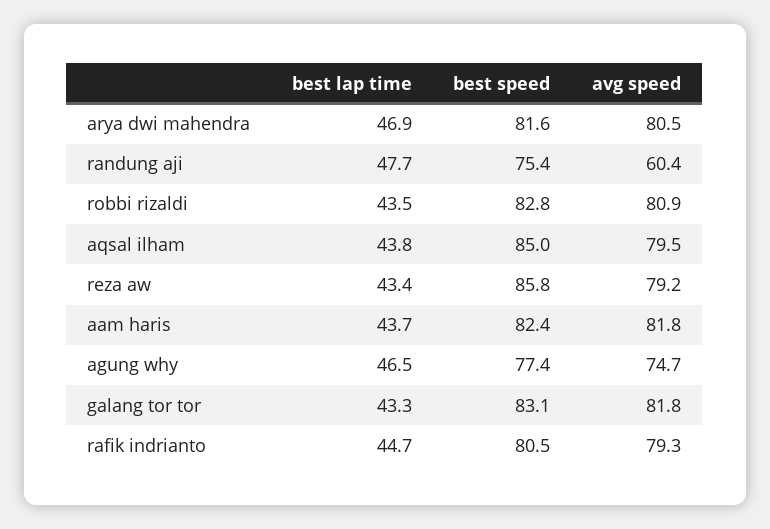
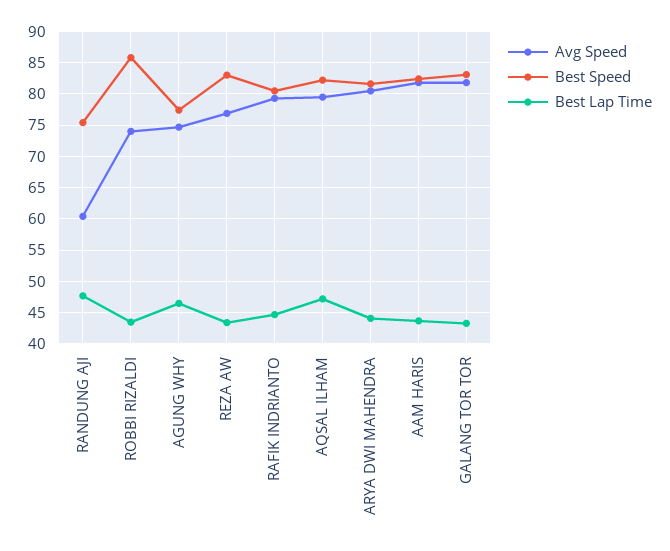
best lap time, arya dwi mahendra: 46.9 -> 44
best speed, robbi rizaldi: 82.8 -> 86
avg speed, robbi rizaldi: 80.9 -> 74
best lap time, aqsal ilham: 43.8 -> 47
best speed, aqsal ilham: 85 -> 82
best speed, reza aw: 85.8 -> 83
avg speed, reza aw: 79.2 -> 77

